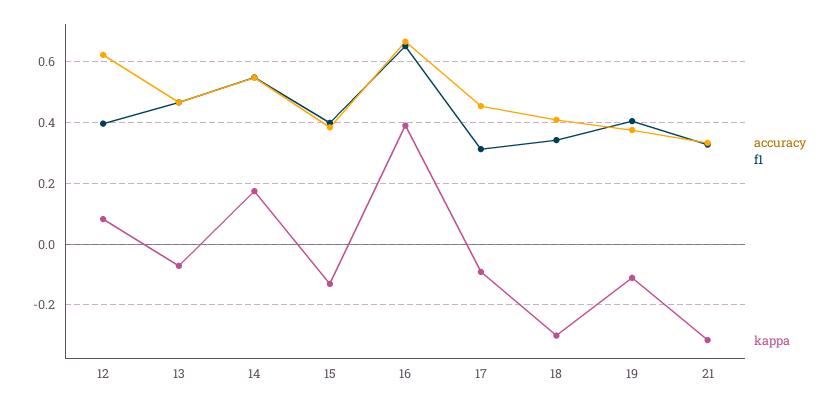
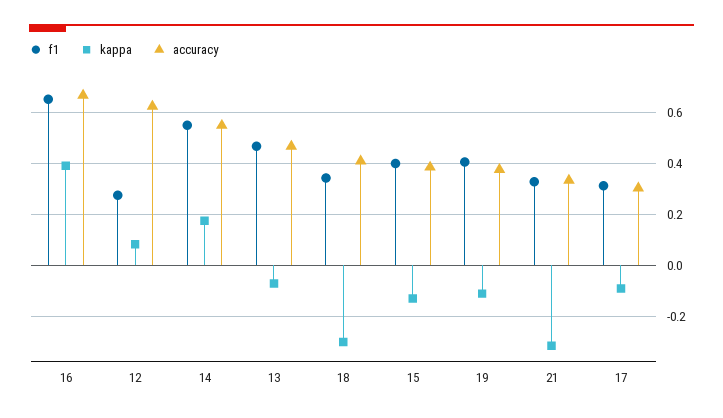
f1, 12: 0.4 -> 0.275
accuracy, 17: 0.46 -> 0.3

